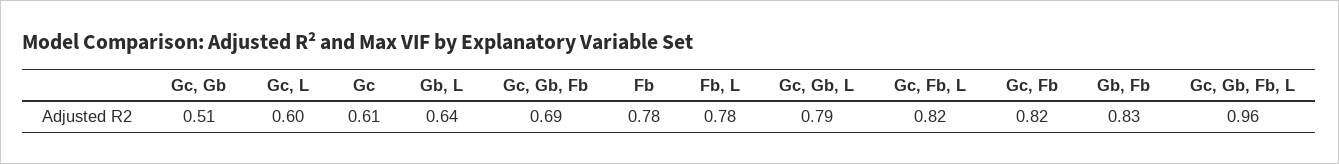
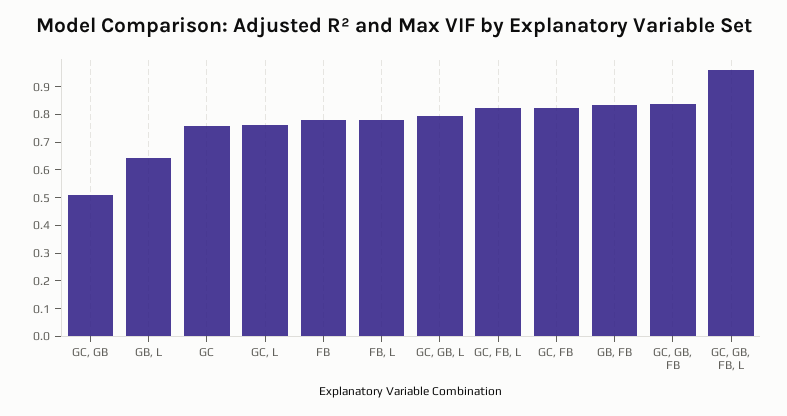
Gc, L: 0.6 -> 0.75
Gc: 0.61 -> 0.75
Gc, Gb, Fb: 0.69 -> 0.85

